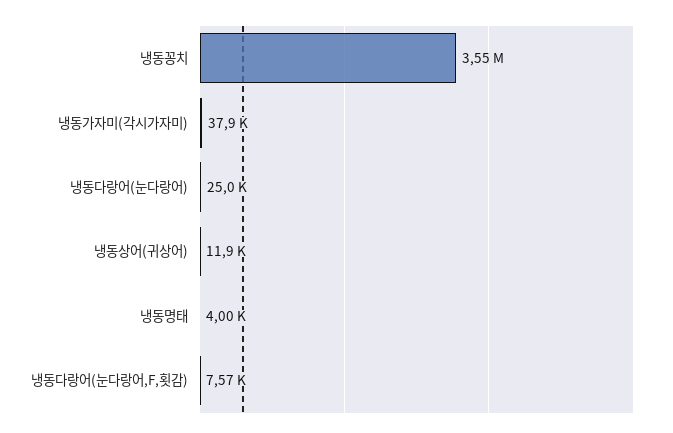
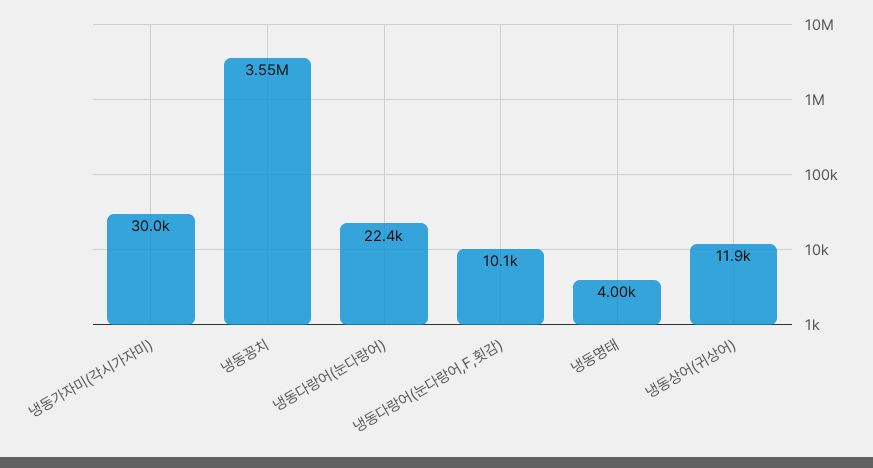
냉동가자미(각시가자미): 37900 -> 30000
냉동다랑어(눈다랑어): 25000 -> 22400
냉동다랑어(눈다랑어,F,횟감): 7570 -> 10100

